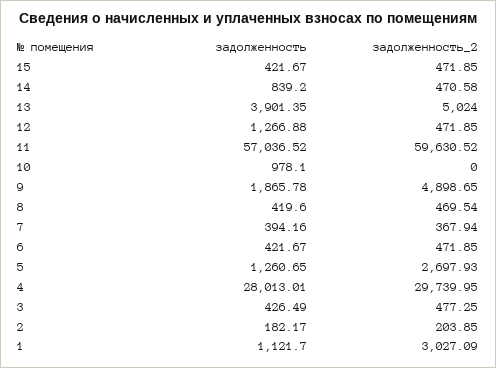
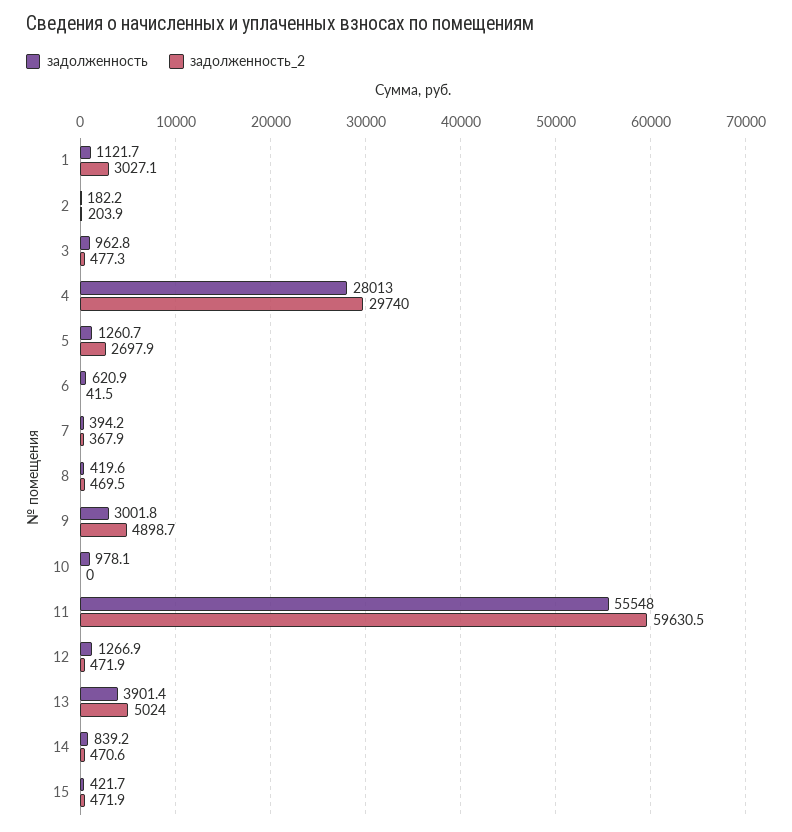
задолженность, 11: 57036.52 -> 55548
задолженность, 9: 1865.78 -> 3001.8
задолженность, 6: 421.67 -> 620.9
задолженность_2, 6: 471.85 -> 41.5
задолженность, 3: 426.49 -> 962.8

